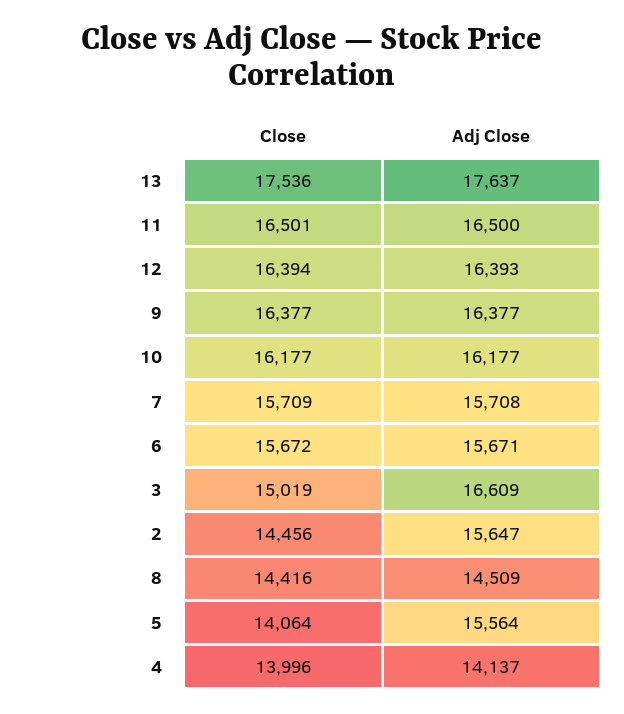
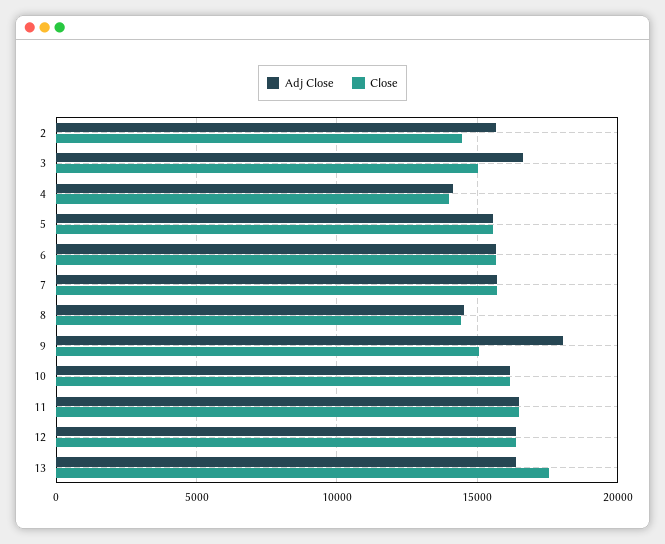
Adj Close, 13: 17637 -> 16500
Close, 9: 16377 -> 15000
Adj Close, 9: 16377 -> 18000
Close, 5: 14064 -> 15500

